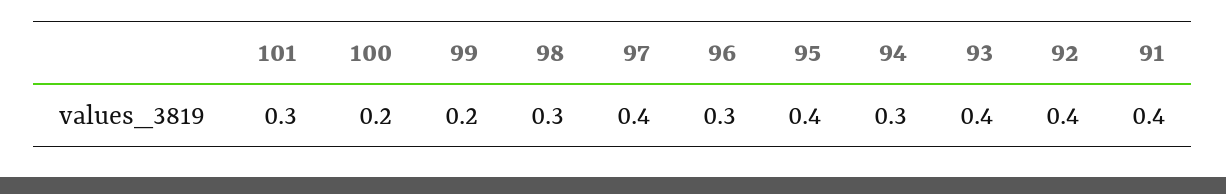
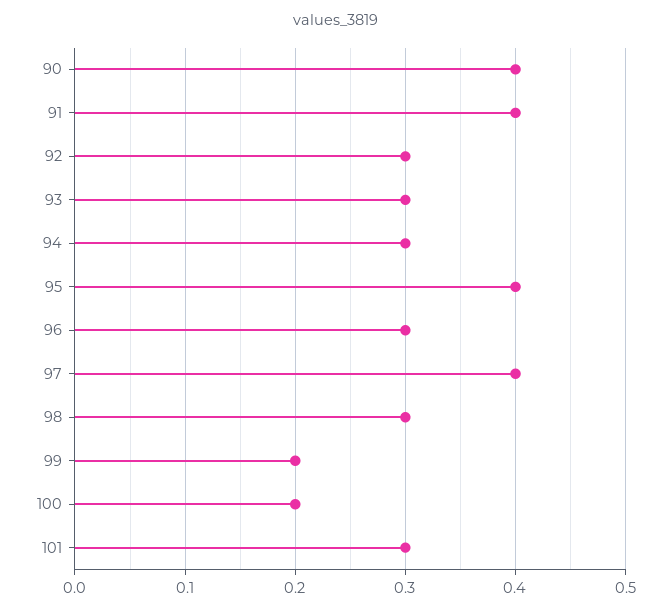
93: 0.4 -> 0.3
92: 0.4 -> 0.3
90: none -> 0.4

